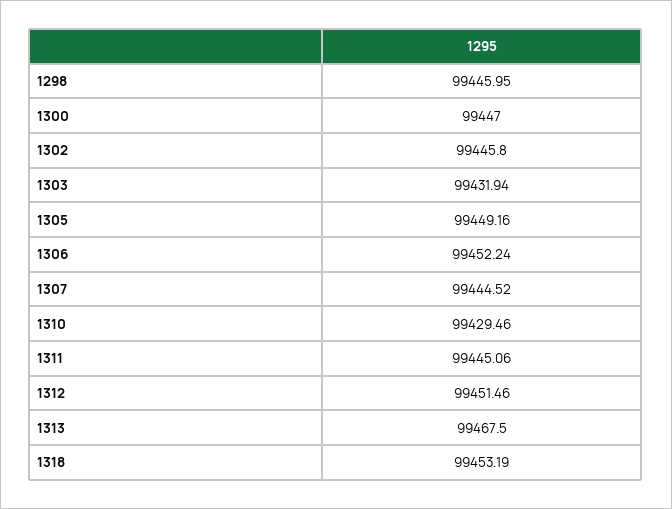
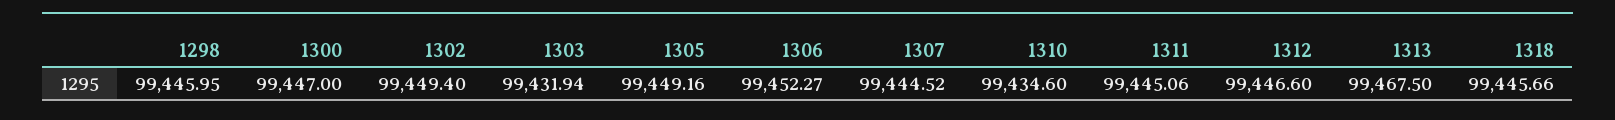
1302: 99445.8 -> 99449.4
1306: 99452.24 -> 99452.27
1310: 99429.46 -> 99434.6
1312: 99451.46 -> 99446.6
1318: 99453.19 -> 99445.66

